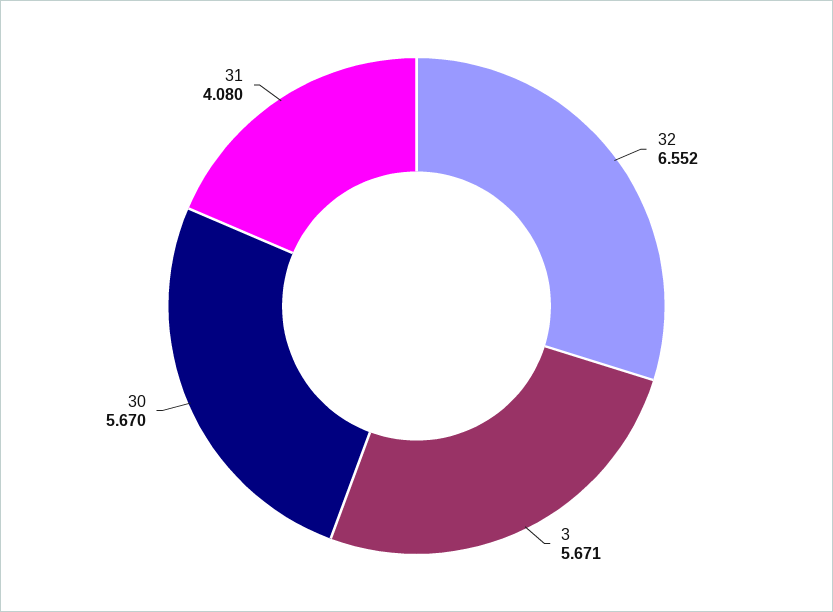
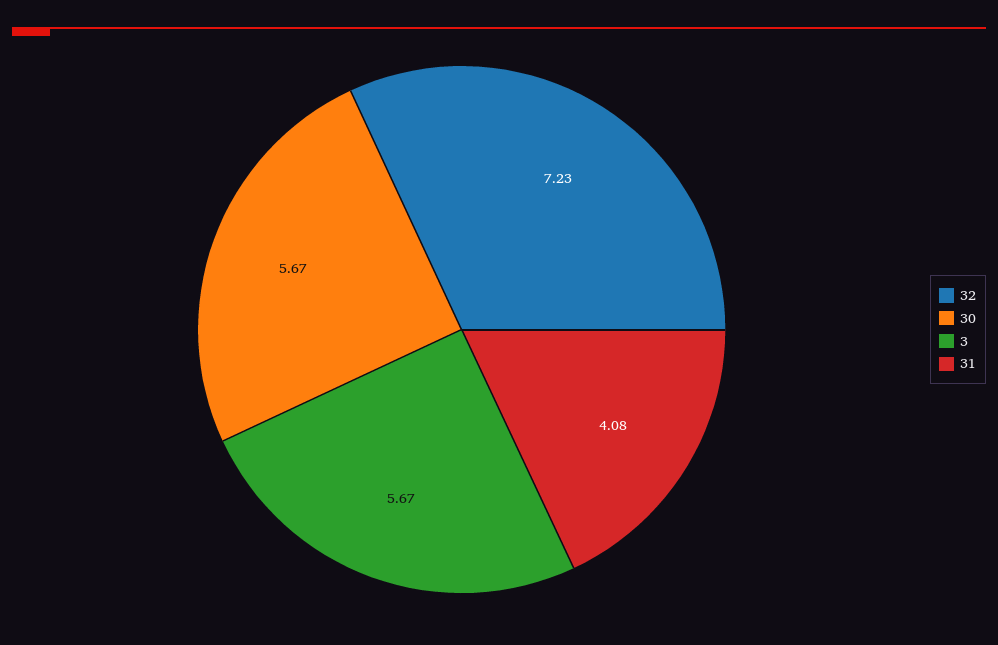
32: 6.552 -> 7.23
3: 5.671 -> 5.67

